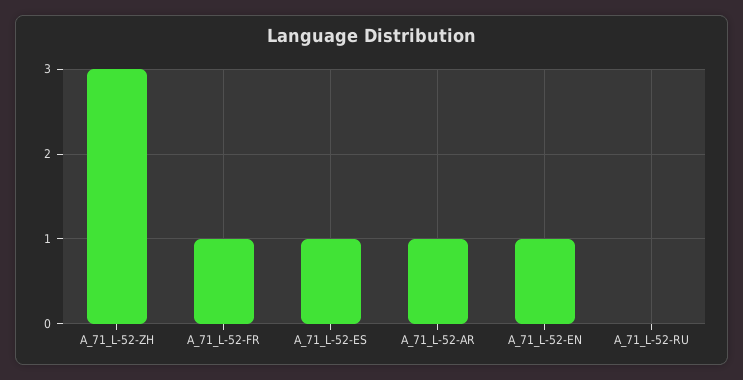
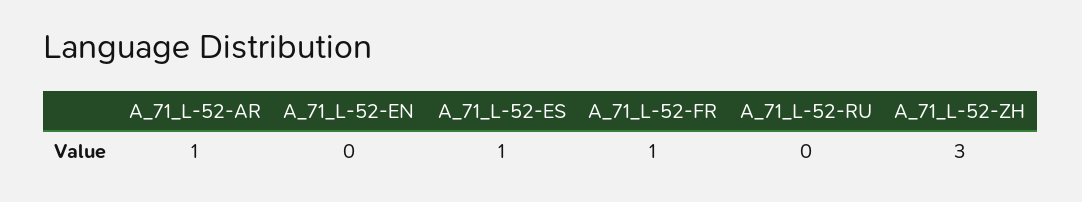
A_71_L-52-EN: 1 -> 0

